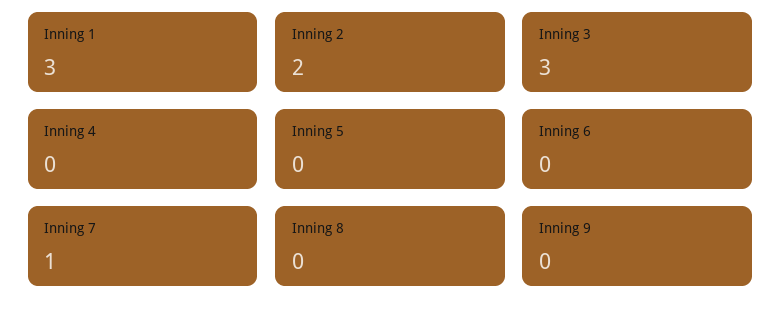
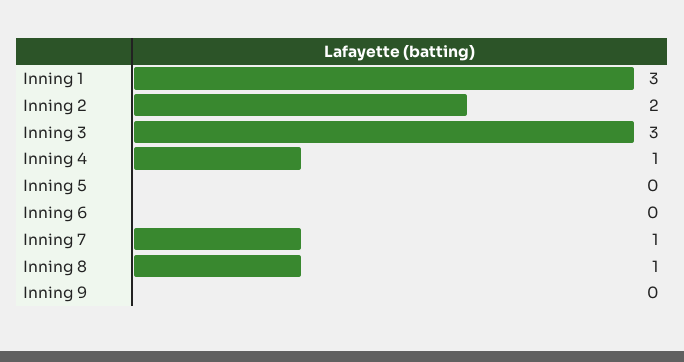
Inning 4: 0 -> 1
Inning 8: 0 -> 1

